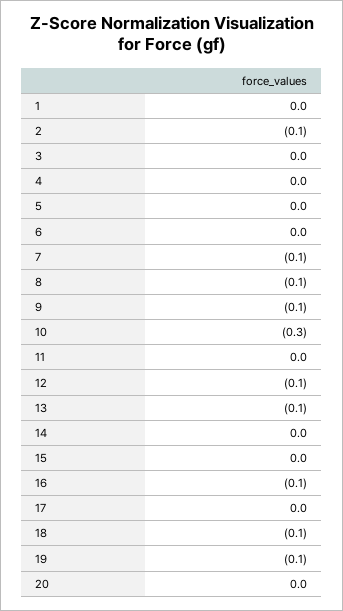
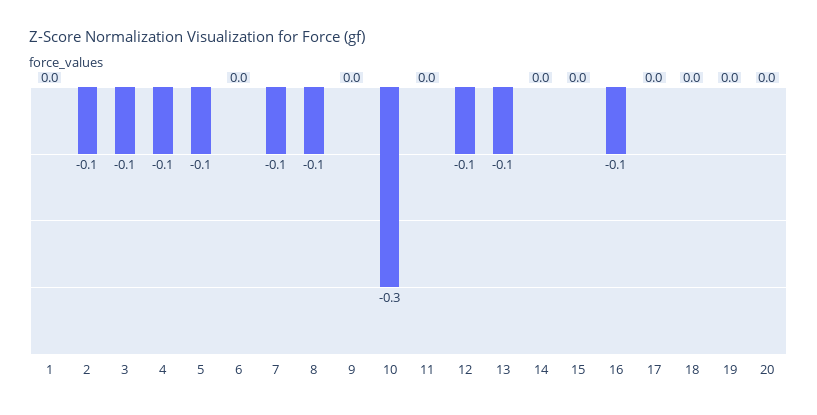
3: 0 -> -0.1
4: 0 -> -0.1
5: 0 -> -0.1
9: -0.1 -> 0
18: -0.1 -> 0
19: -0.1 -> 0

